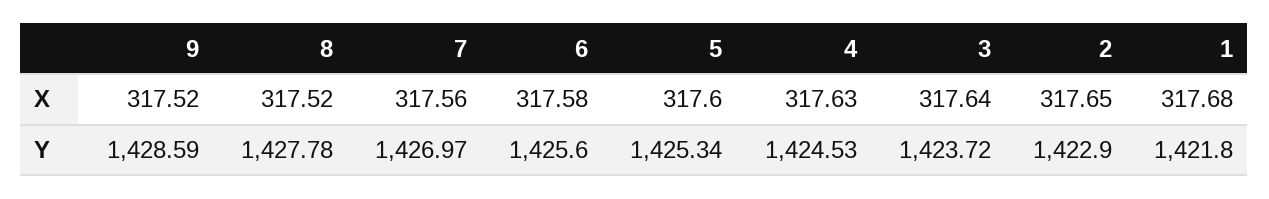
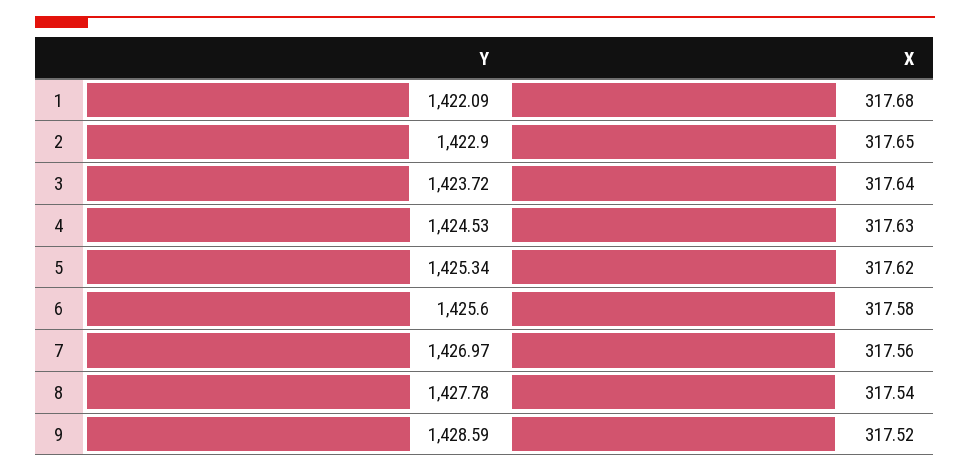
8, X: 317.52 -> 317.54
5, X: 317.6 -> 317.62
1, Y: 1421.8 -> 1422.09

